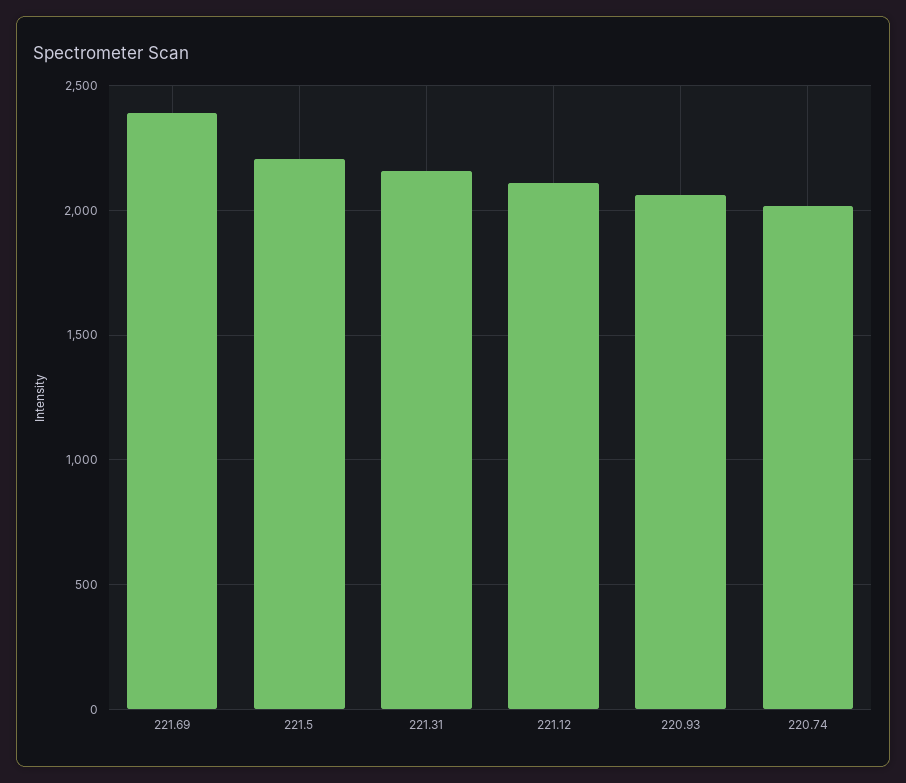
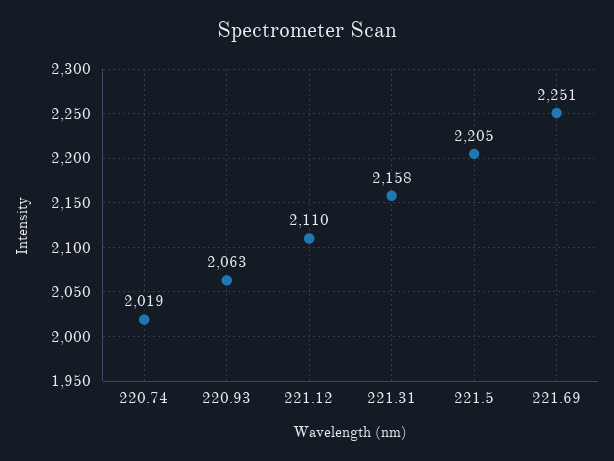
221.69: 2400 -> 2251

